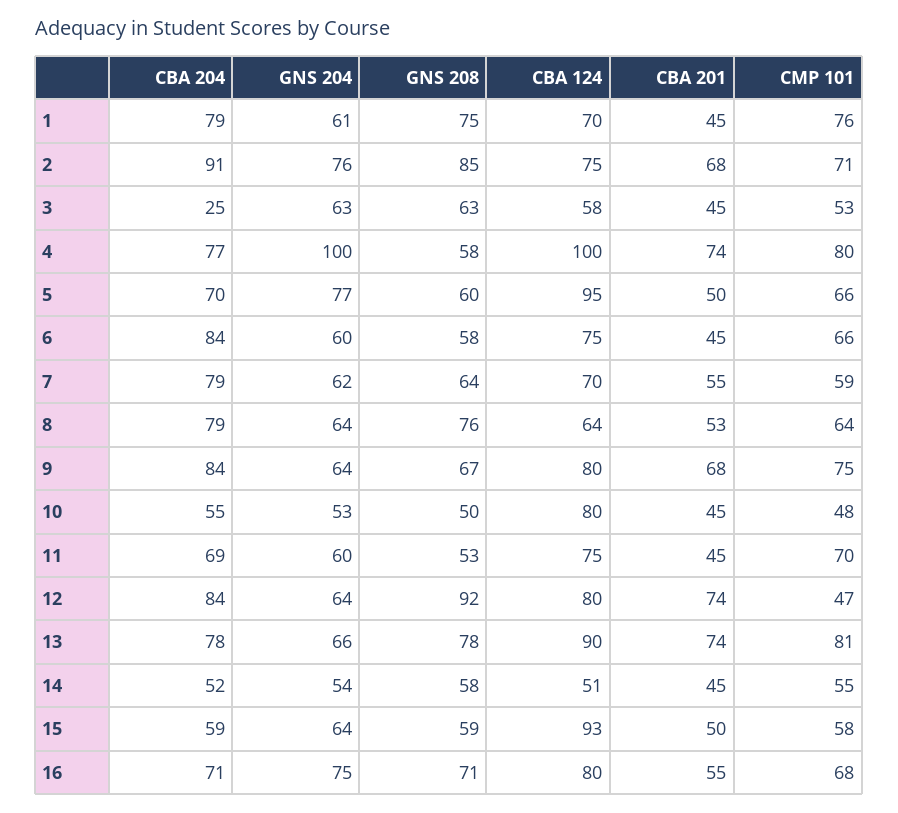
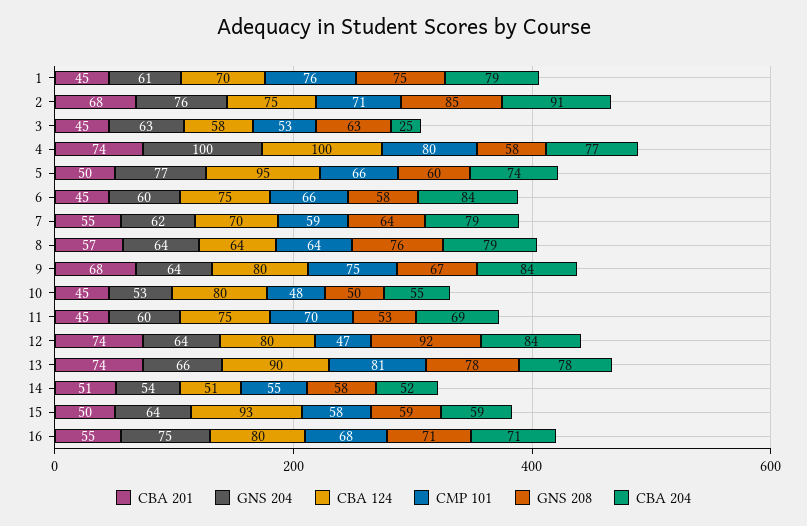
CBA 204, 5: 70 -> 74
CBA 201, 8: 53 -> 57
CBA 201, 14: 45 -> 51

